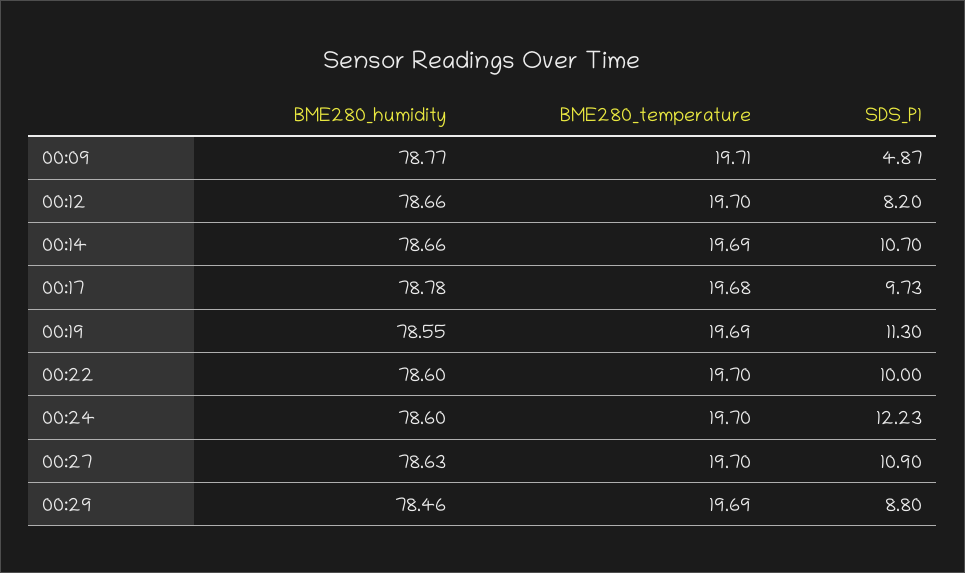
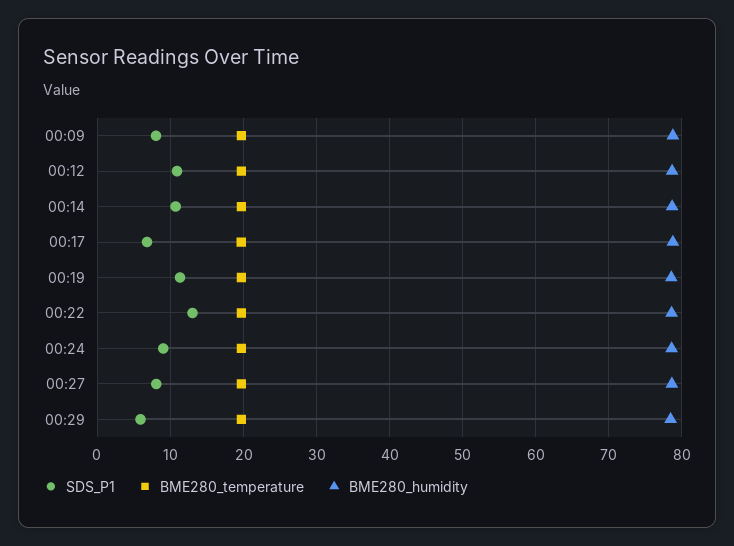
SDS_P1, 00:09: 4.87 -> 8
SDS_P1, 00:12: 8.2 -> 11
SDS_P1, 00:17: 9.73 -> 7
SDS_P1, 00:22: 10 -> 13
SDS_P1, 00:24: 12.23 -> 9
SDS_P1, 00:27: 10.9 -> 8
SDS_P1, 00:29: 8.8 -> 6

